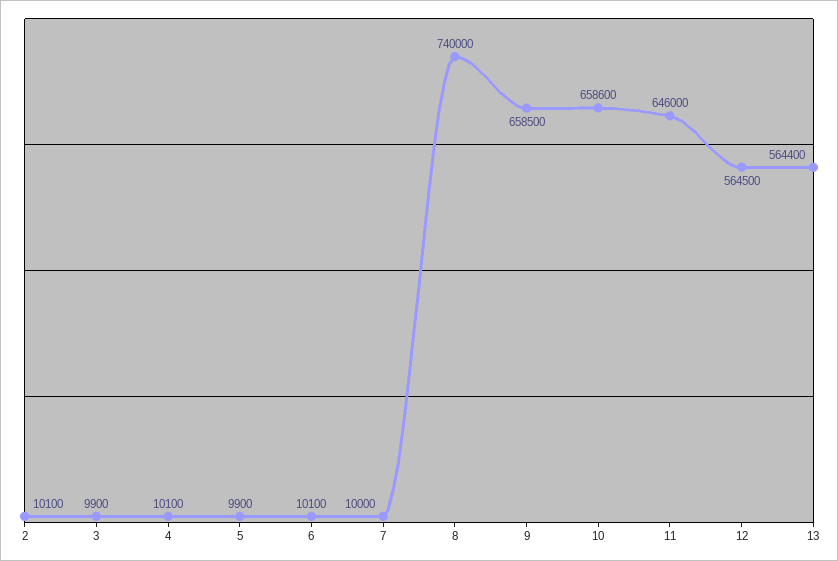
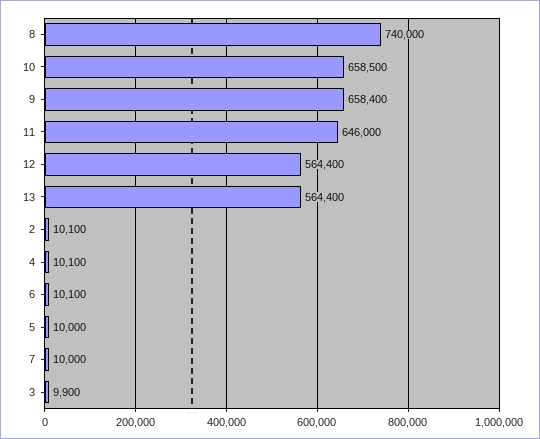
5: 9900 -> 10000
9: 658500 -> 658400
10: 658600 -> 658500
12: 564500 -> 564400

